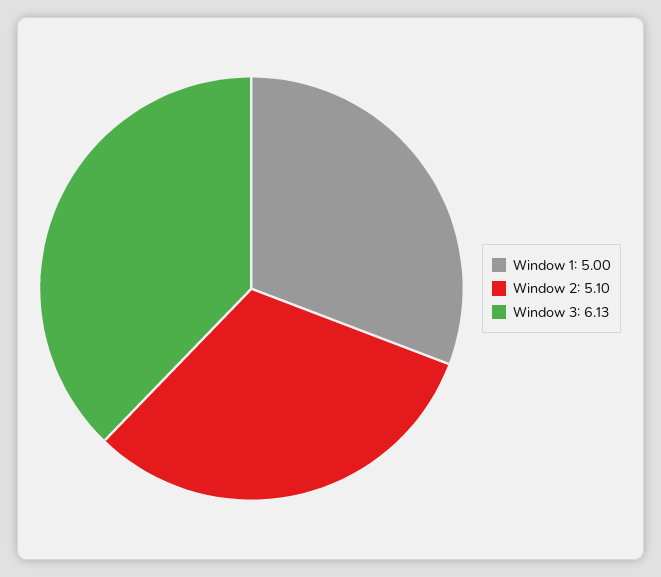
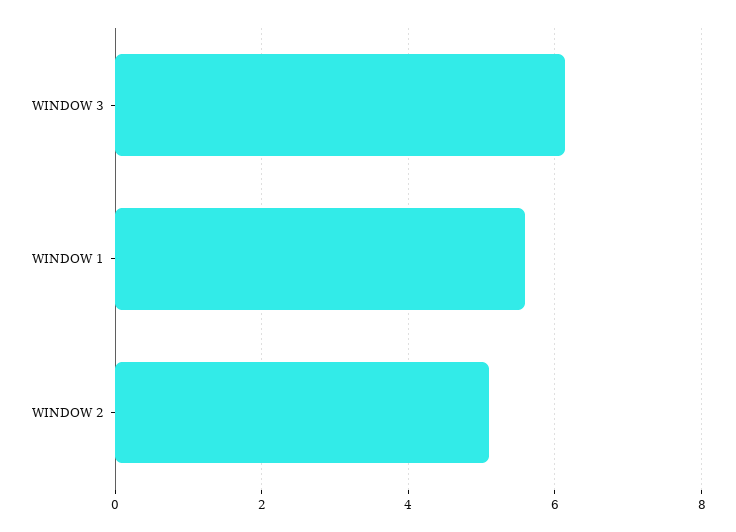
Window 1: 5 -> 5.6

